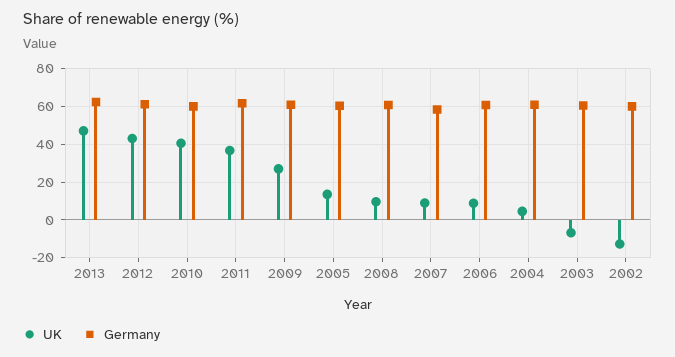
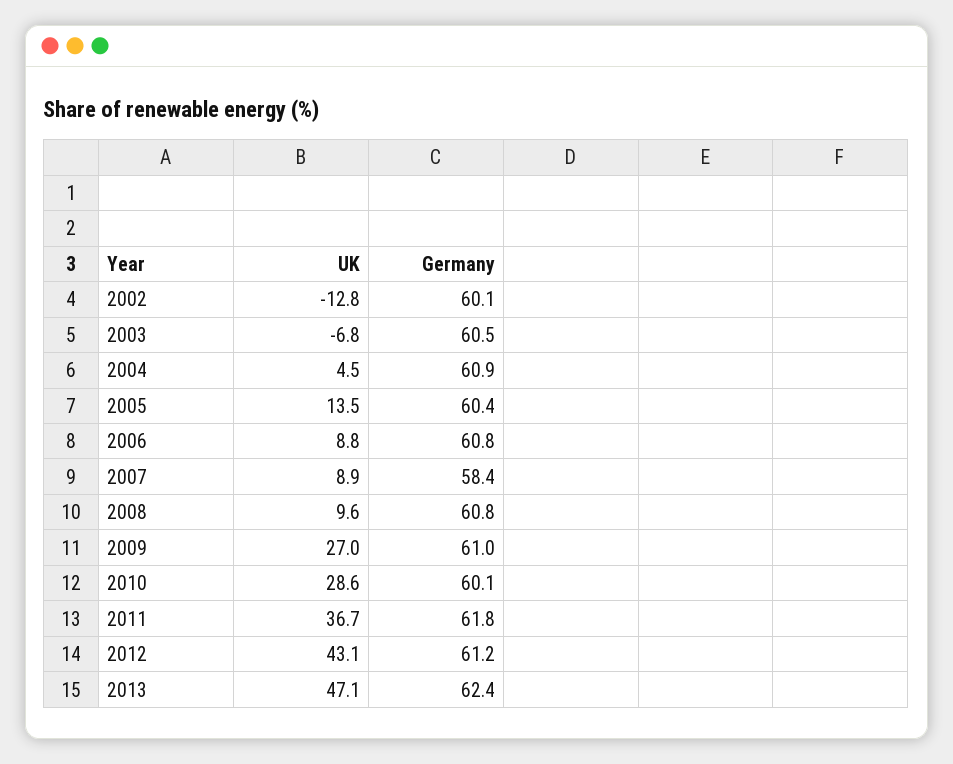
UK, 2010: 40 -> 28.6

